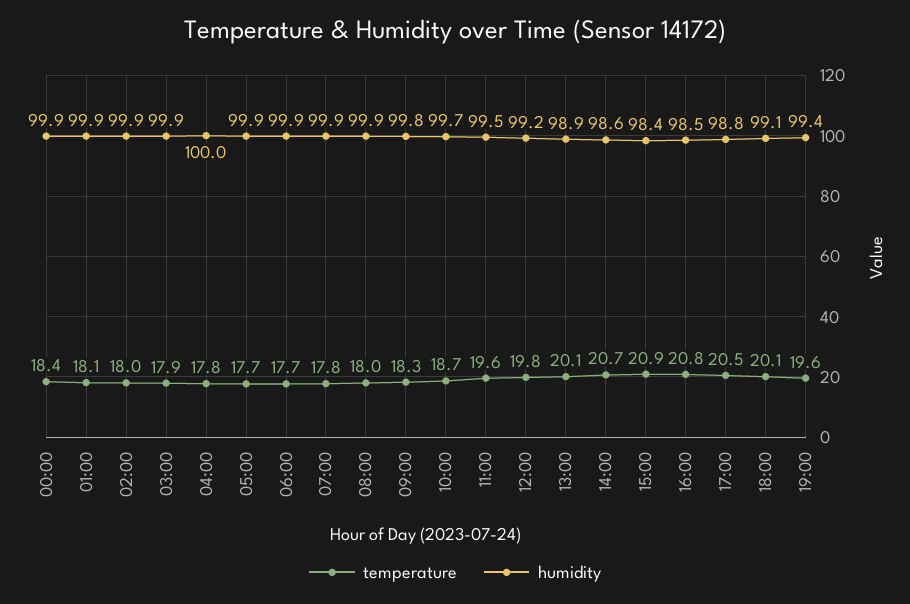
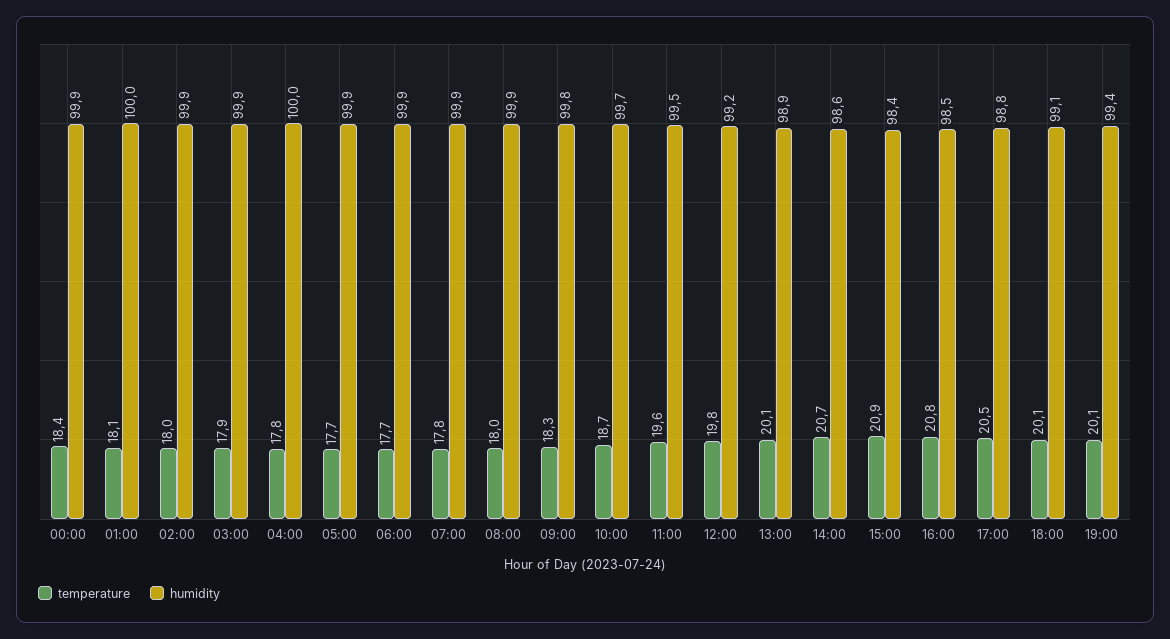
humidity, 01:00: 99.9 -> 100
temperature, 19:00: 19.6 -> 20.1

